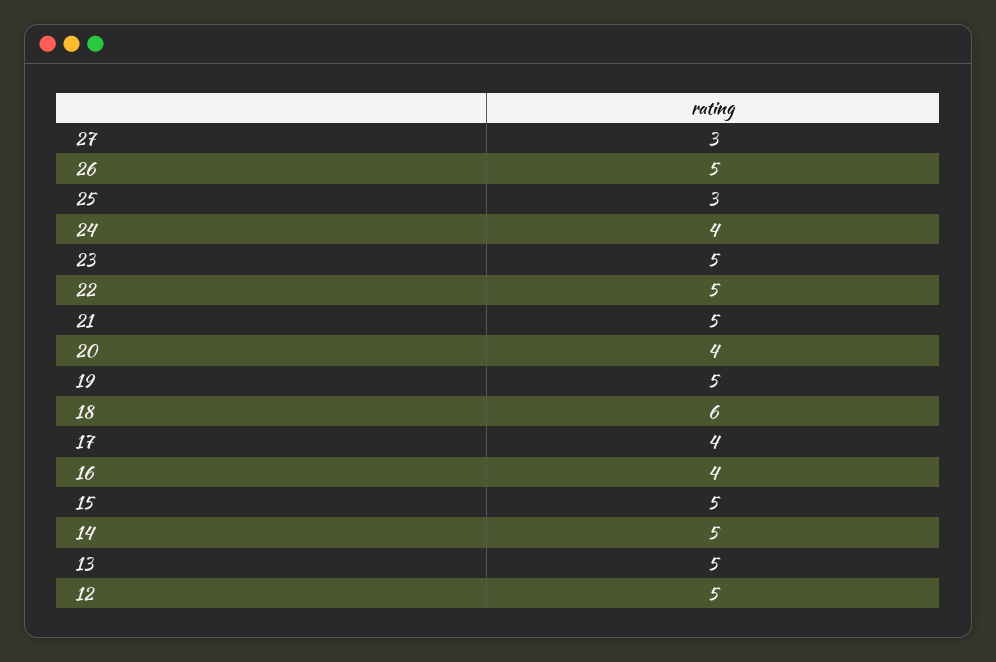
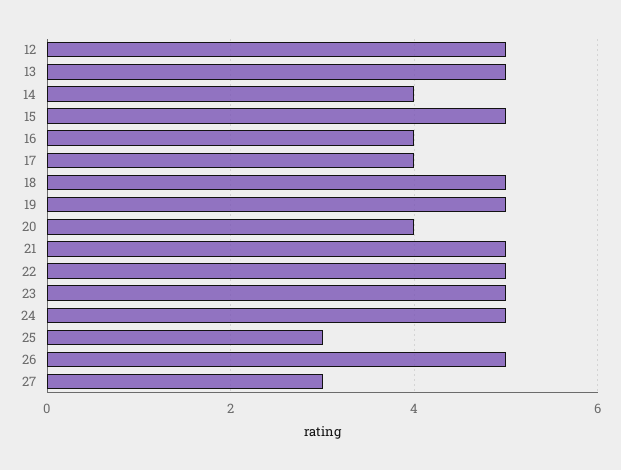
24: 4 -> 5
18: 6 -> 5
14: 5 -> 4

